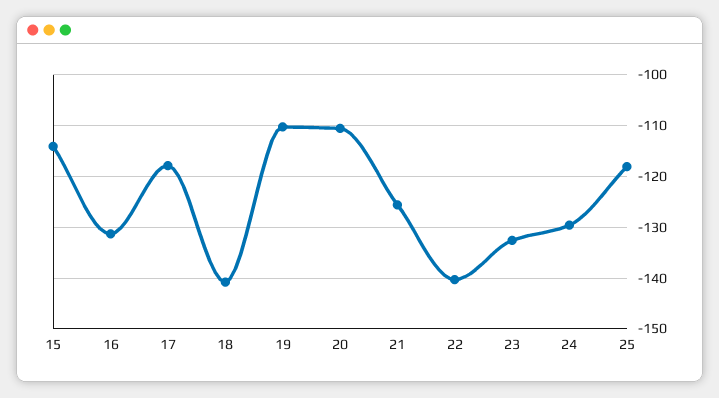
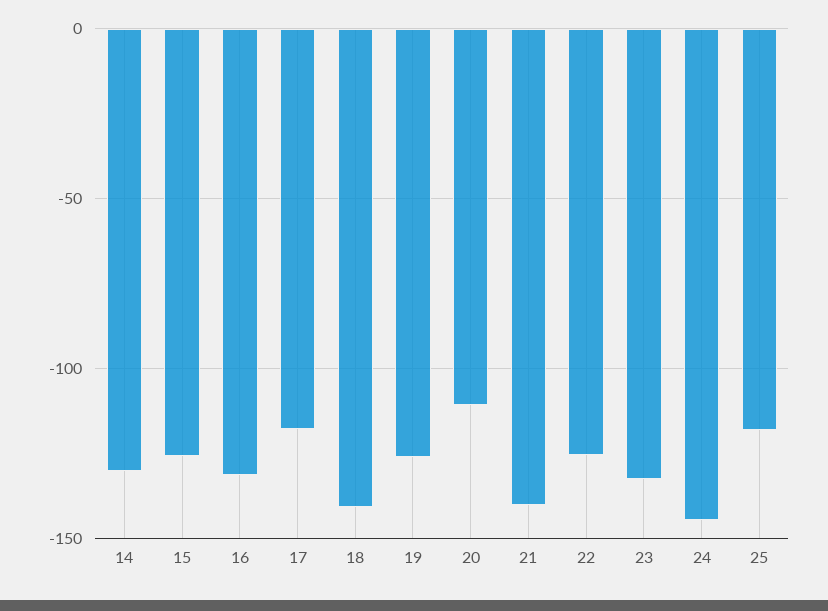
15: -114 -> -125
19: -110 -> -125
21: -126 -> -140
22: -140 -> -125
24: -130 -> -145
14: none -> -130

